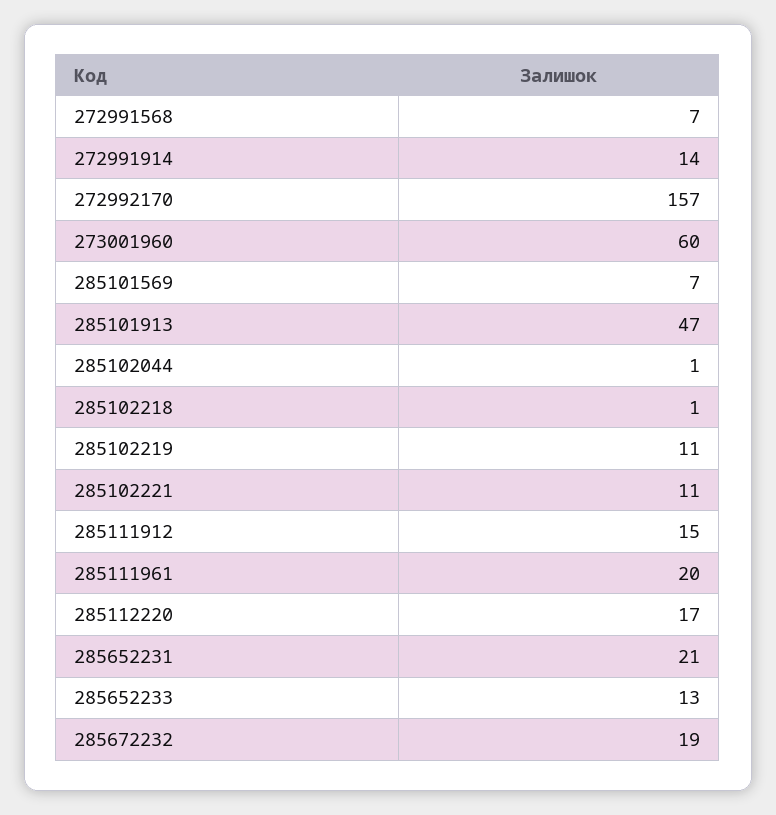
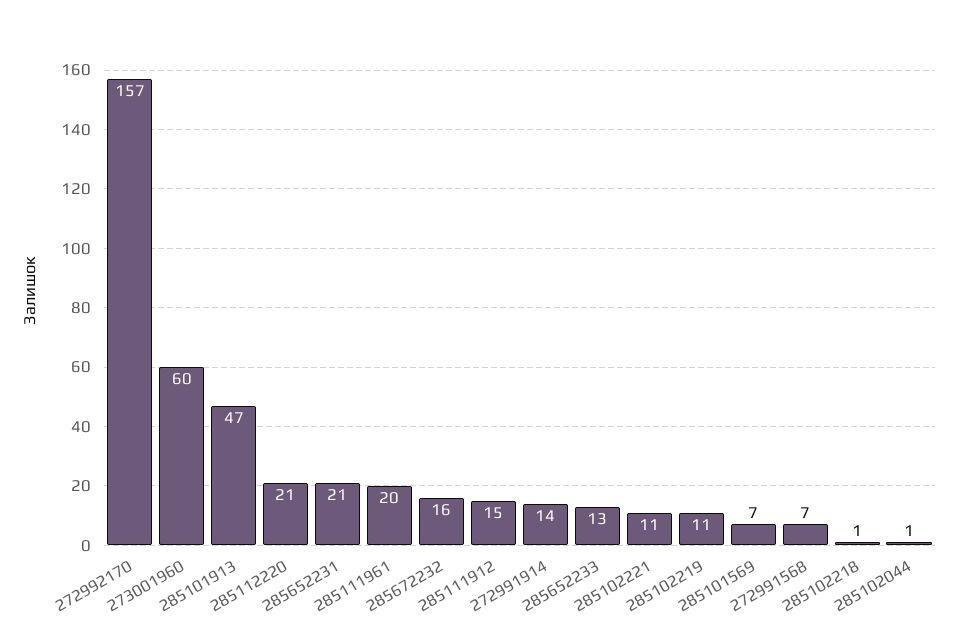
285112220: 17 -> 21
285672232: 19 -> 16

